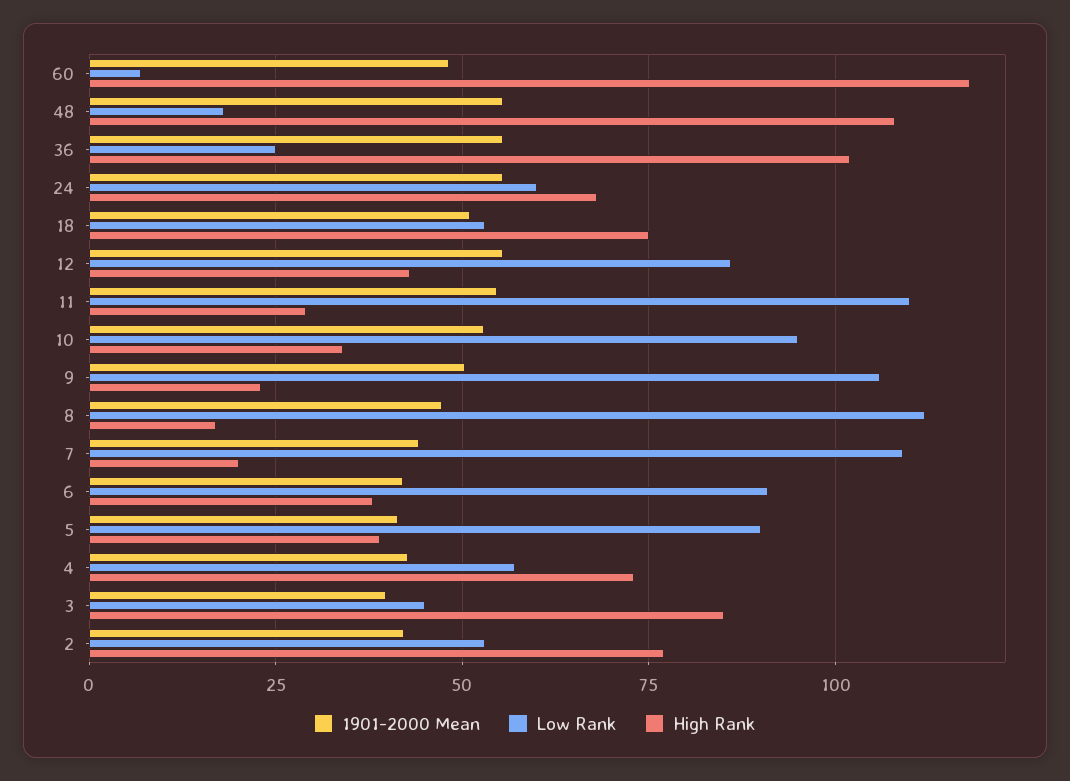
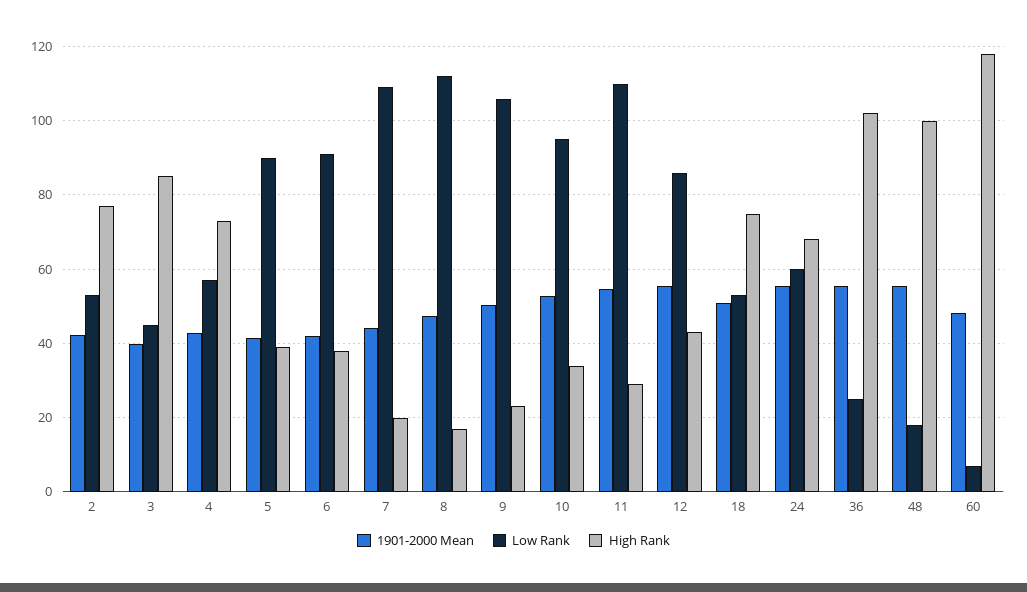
High Rank, 48: 107.5 -> 100

